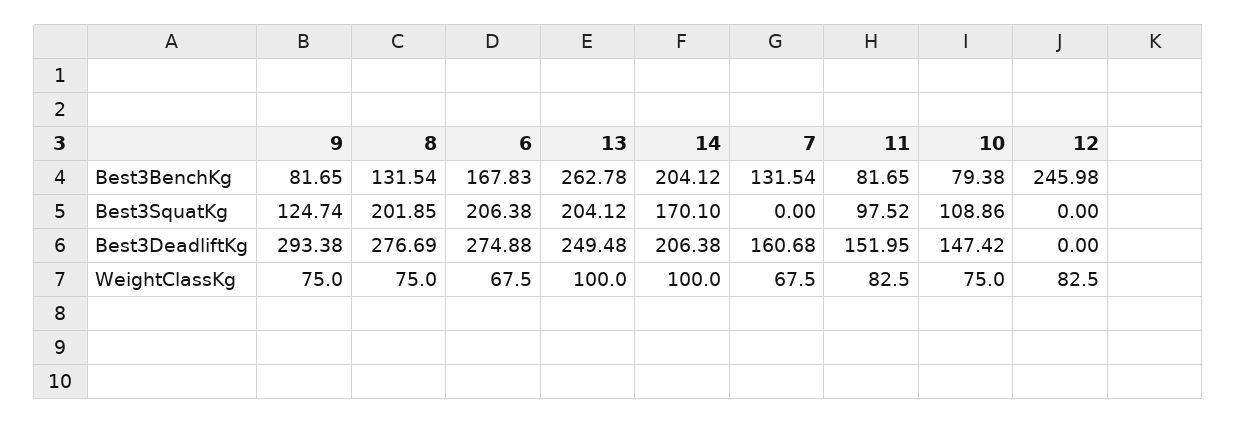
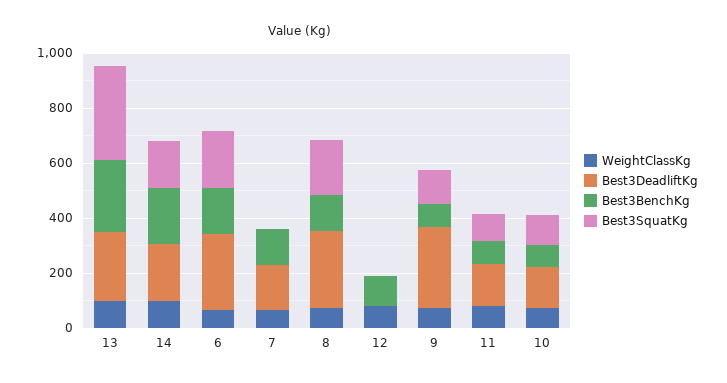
Best3BenchKg, 12: 245.98 -> 100
Best3SquatKg, 13: 204.12 -> 350

